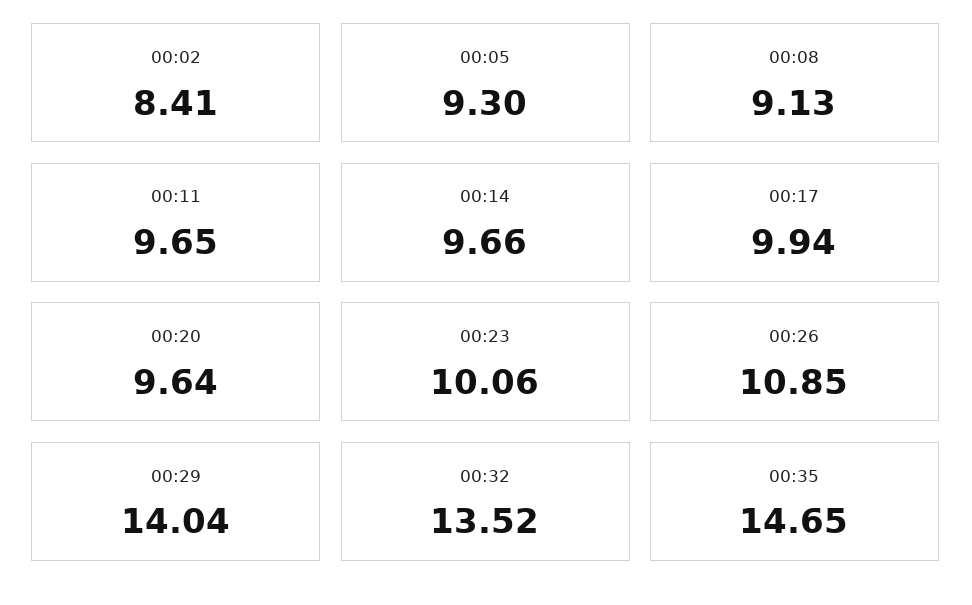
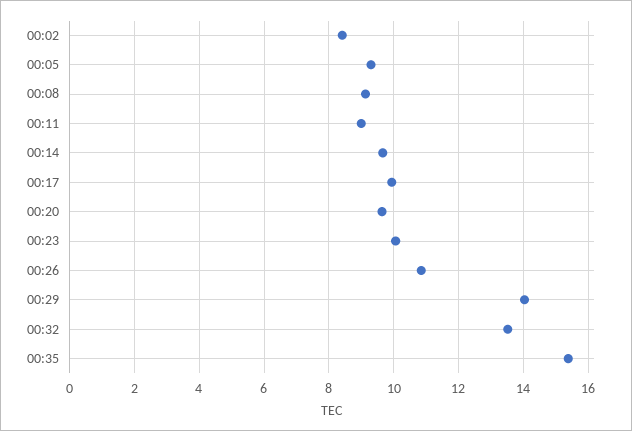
00:11: 9.65 -> 9
00:35: 14.65 -> 15.4

